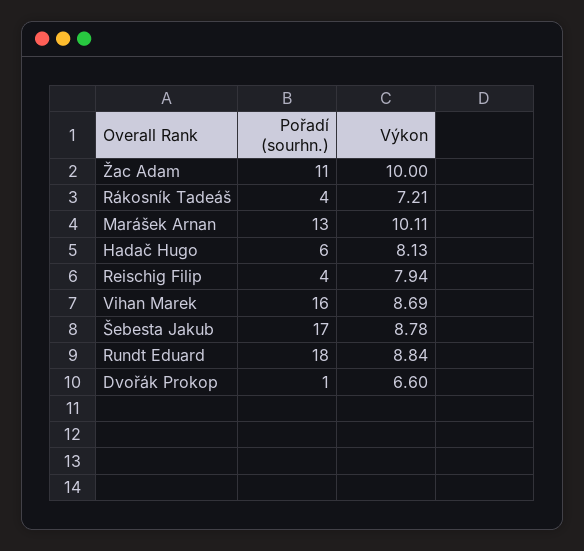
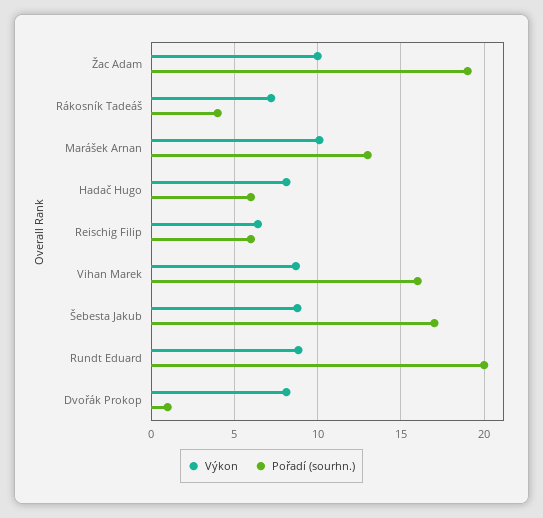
Pořadí (sourhn.), Žac Adam: 11 -> 19
Pořadí (sourhn.), Reischig Filip: 4 -> 6
Výkon, Reischig Filip: 7.94 -> 6.5
Pořadí (sourhn.), Rundt Eduard: 18 -> 20
Výkon, Dvořák Prokop: 6.6 -> 8

